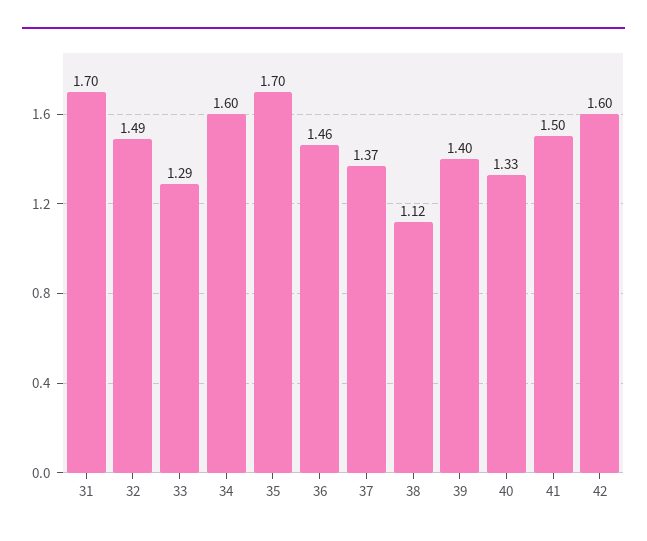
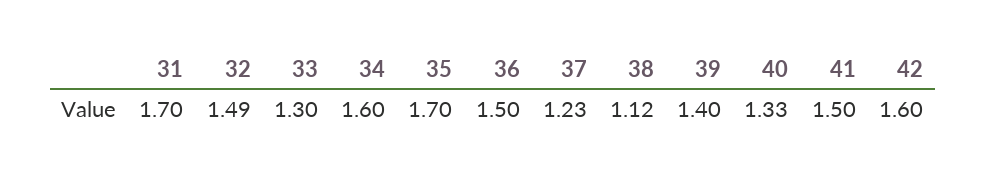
33: 1.29 -> 1.3
36: 1.46 -> 1.5
37: 1.37 -> 1.23

